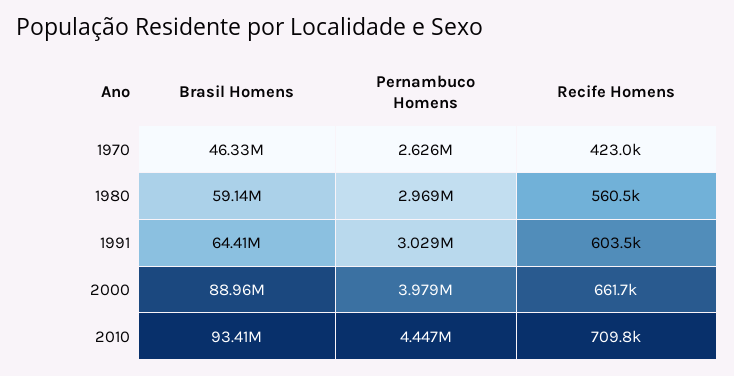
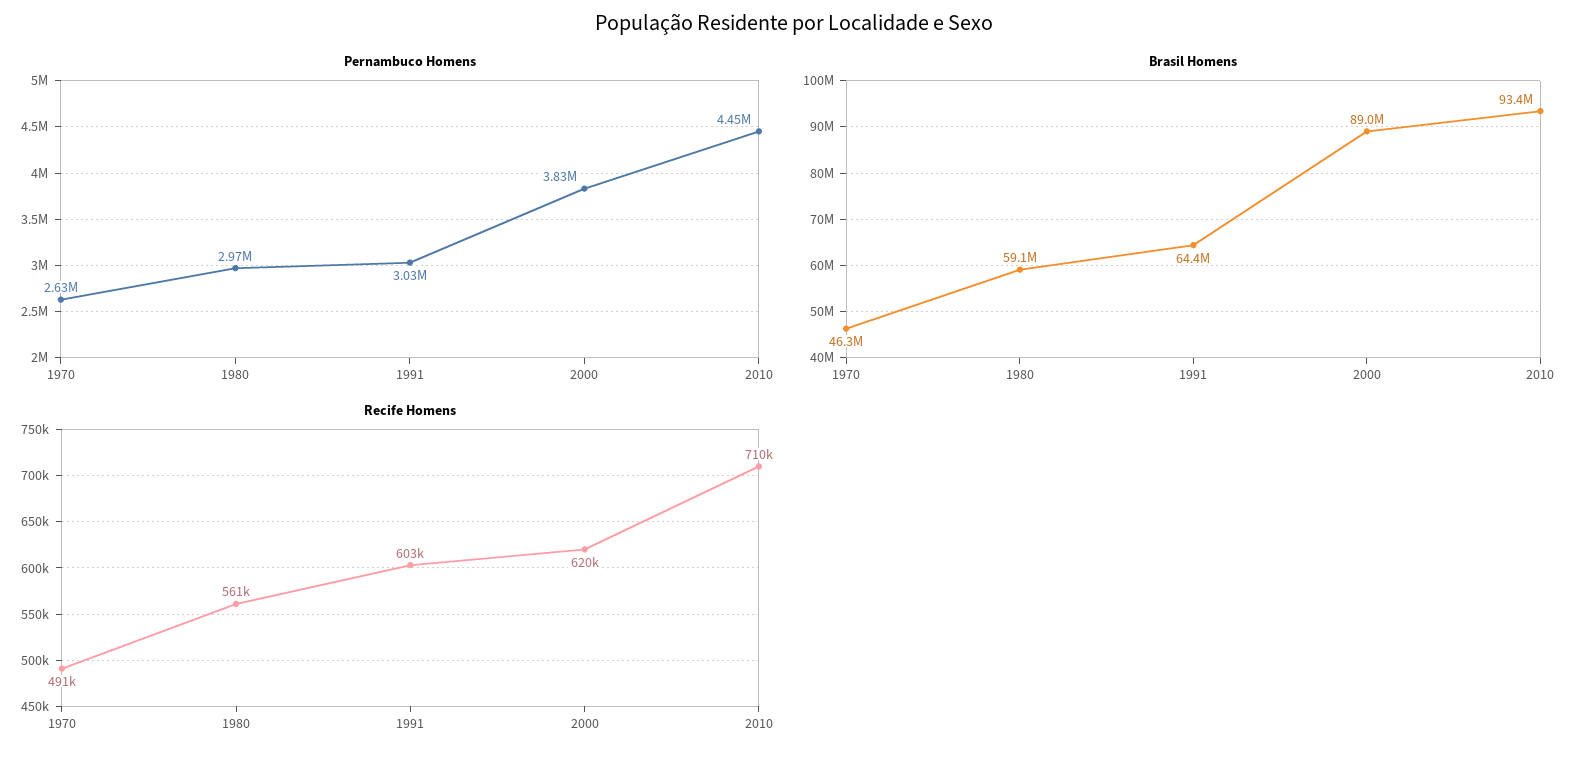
Recife Homens, 1970: 423000 -> 491000
Pernambuco Homens, 2000: 3979000 -> 3830000
Recife Homens, 2000: 661700 -> 620000

